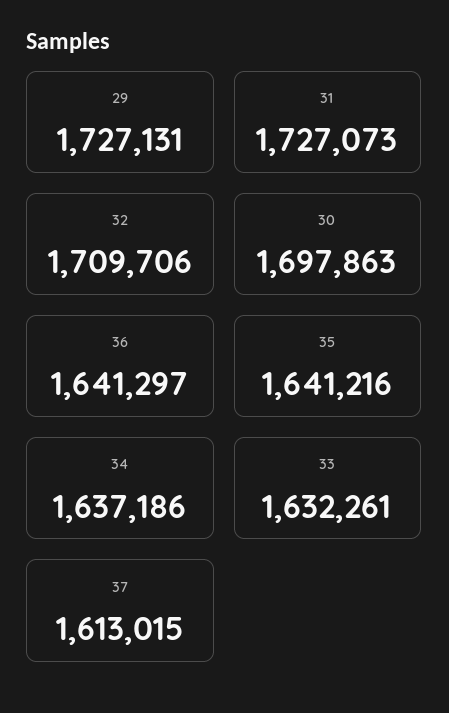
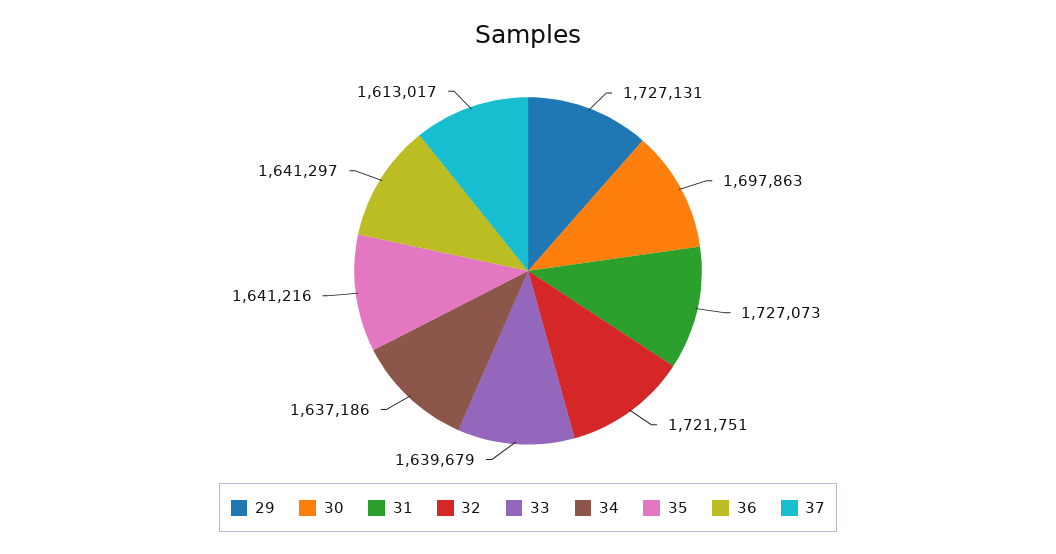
32: 1709706 -> 1721751
33: 1632261 -> 1639679
37: 1613015 -> 1613017

